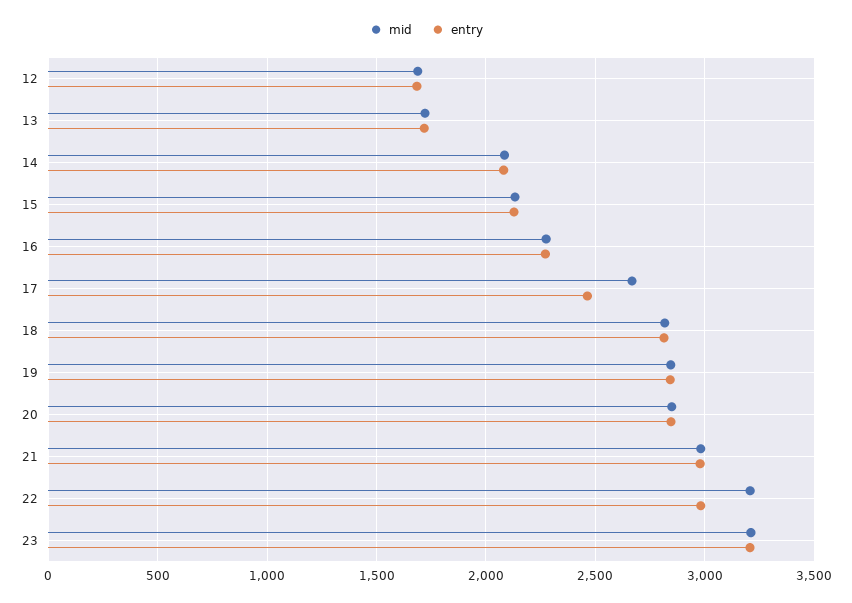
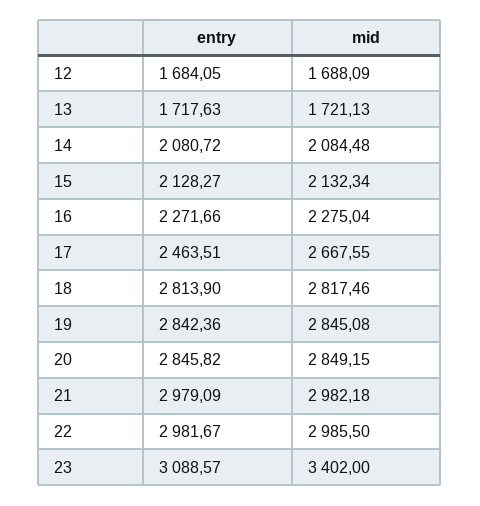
mid, 22: 3200 -> 2985.5
mid, 23: 3200 -> 3402
entry, 23: 3200 -> 3088.57

